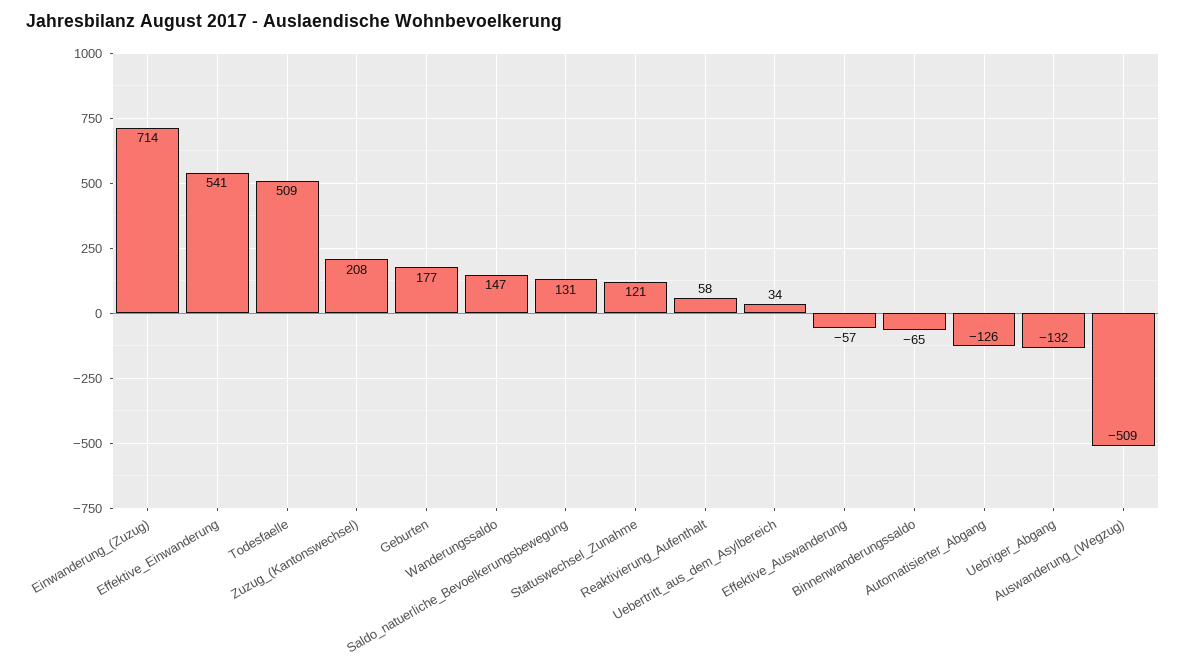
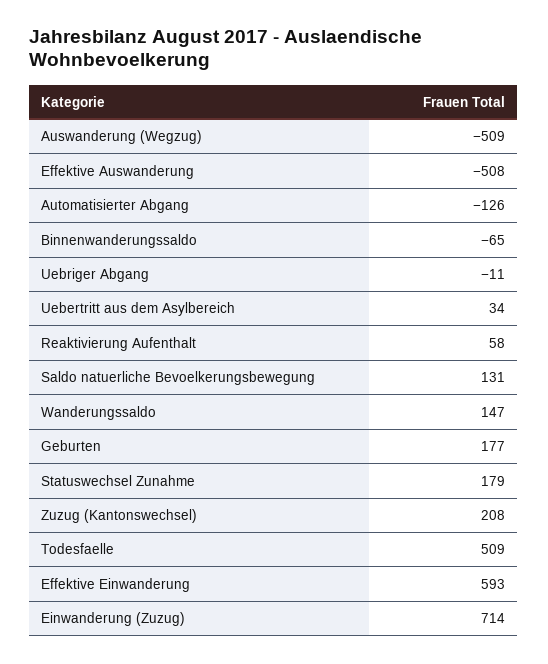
Effektive_Einwanderung: 541 -> 593
Statuswechsel_Zunahme: 121 -> 179
Effektive_Auswanderung: -57 -> -508
Uebriger_Abgang: -132 -> -11

